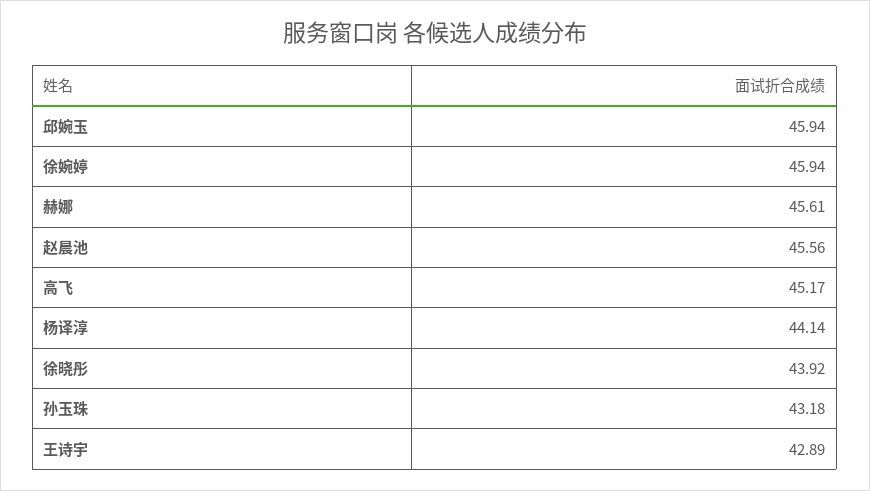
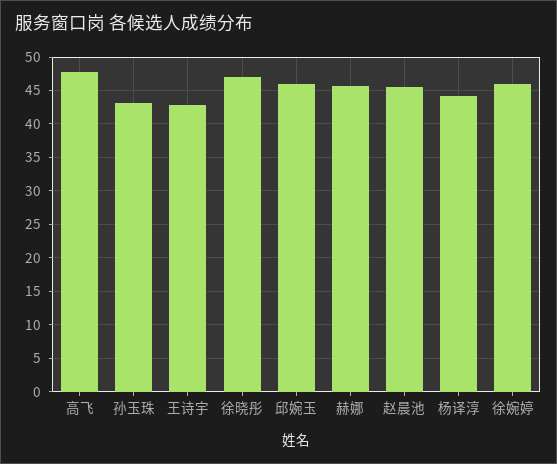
高飞: 45.17 -> 48
徐晓彤: 43.92 -> 47

